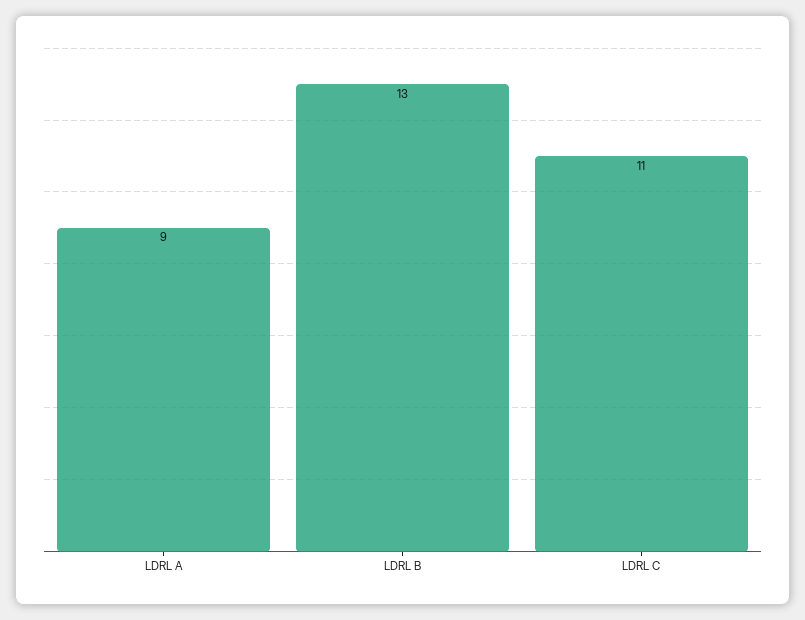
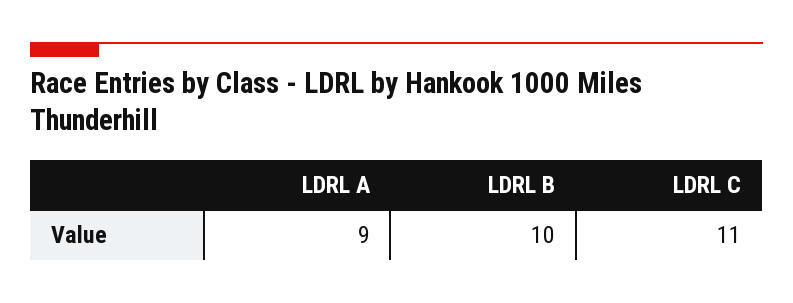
LDRL B: 13 -> 10

